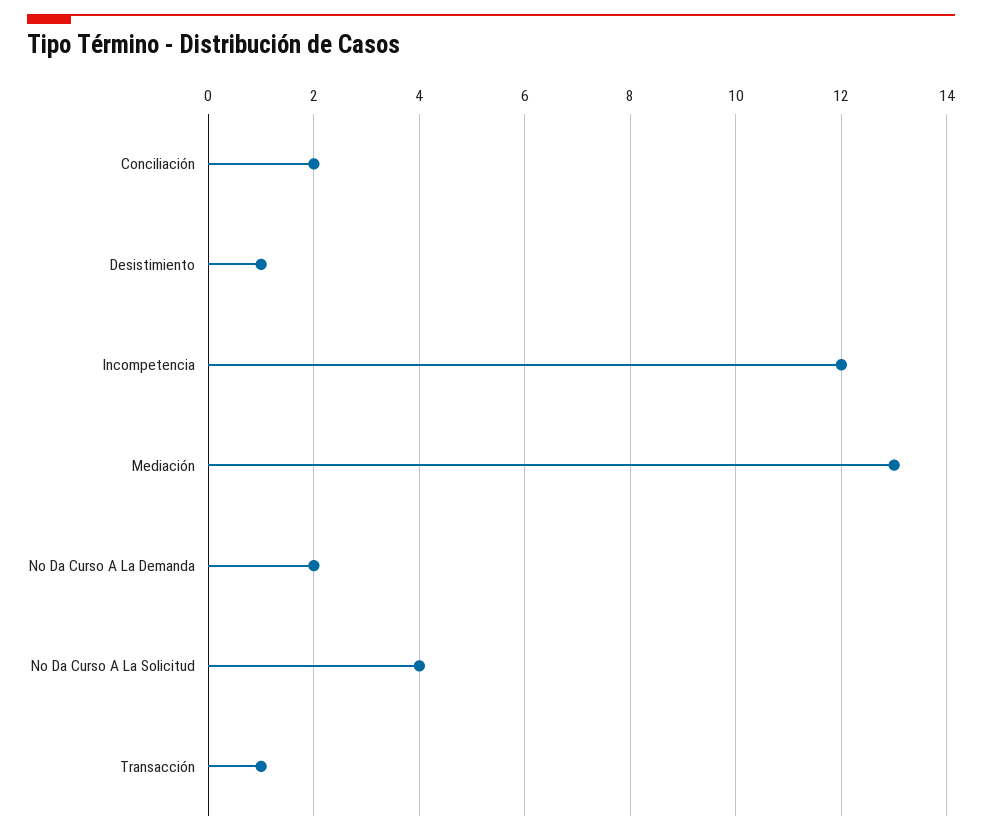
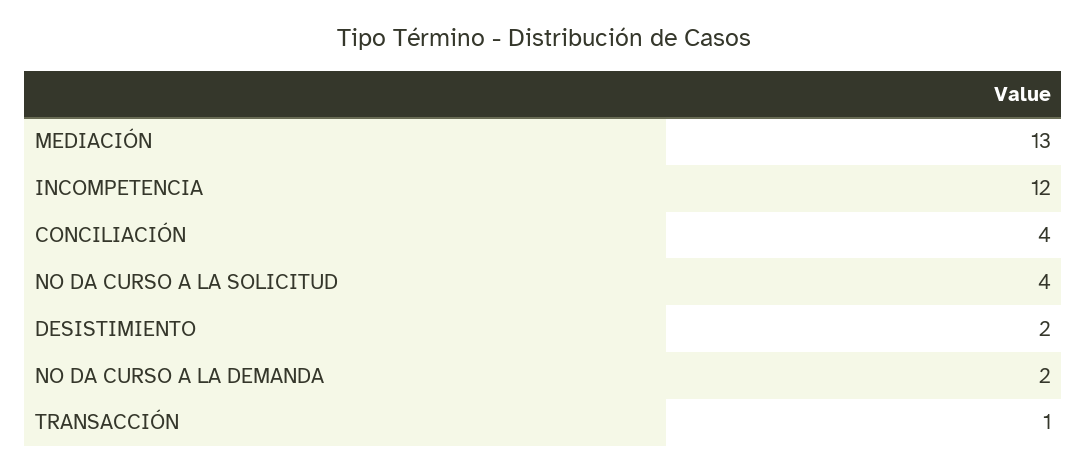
Conciliación: 2 -> 4
Desistimiento: 1 -> 2

